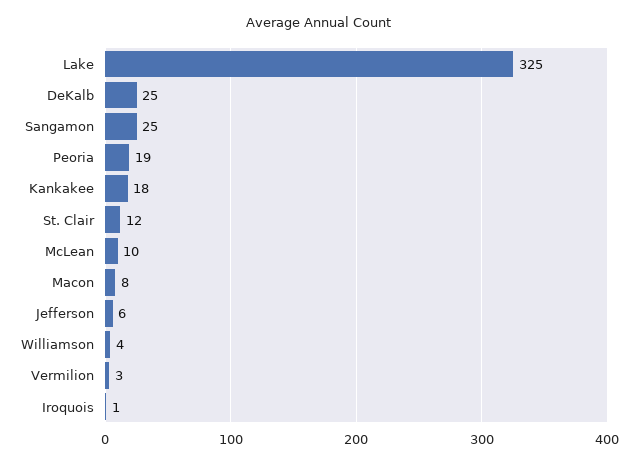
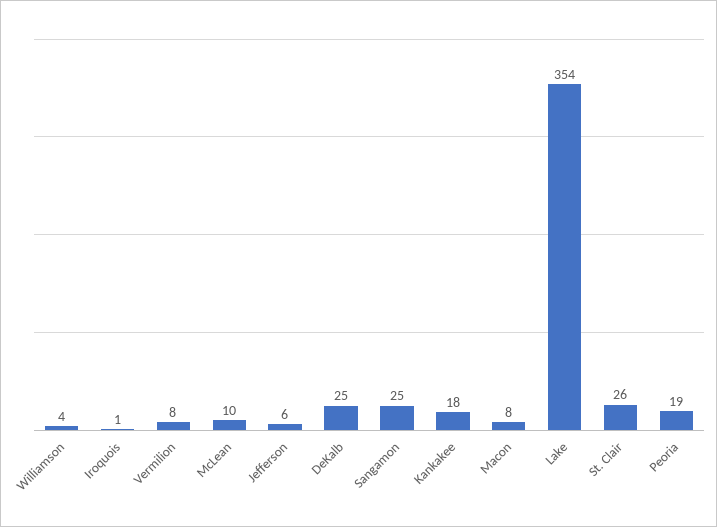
Lake: 325 -> 354
St. Clair: 12 -> 26
Vermilion: 3 -> 8

